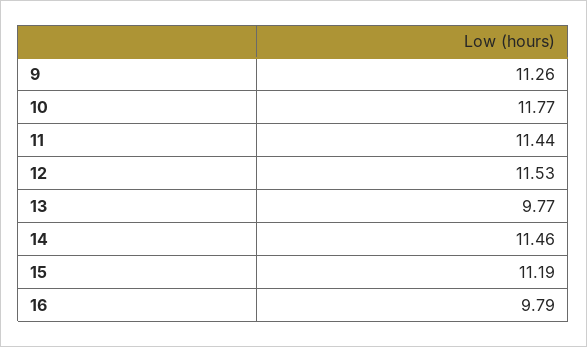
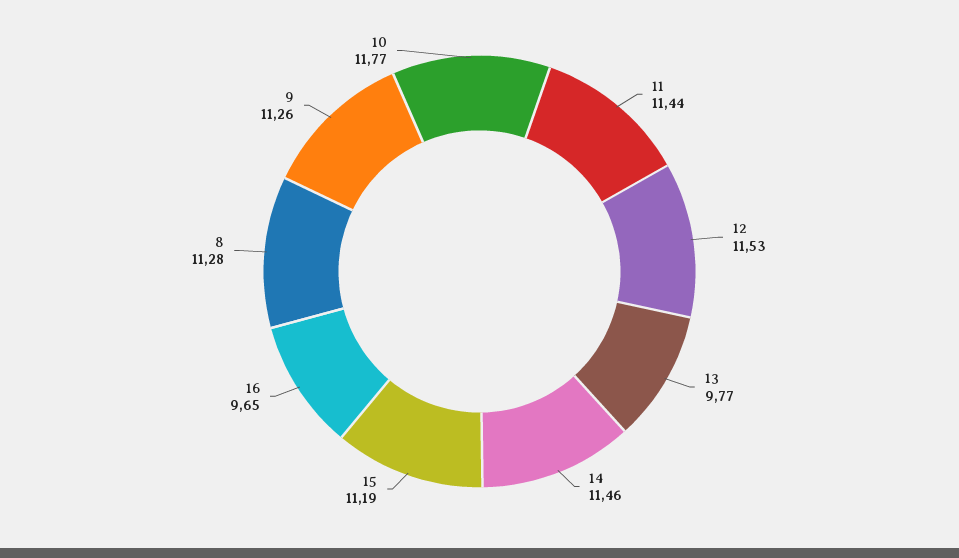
16: 9.79 -> 9.65
8: none -> 11.28

